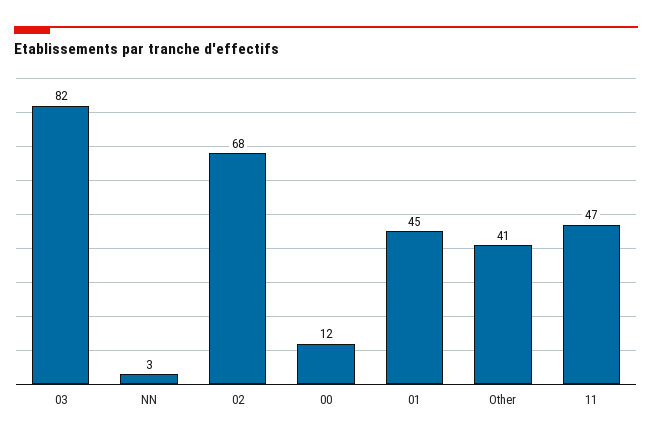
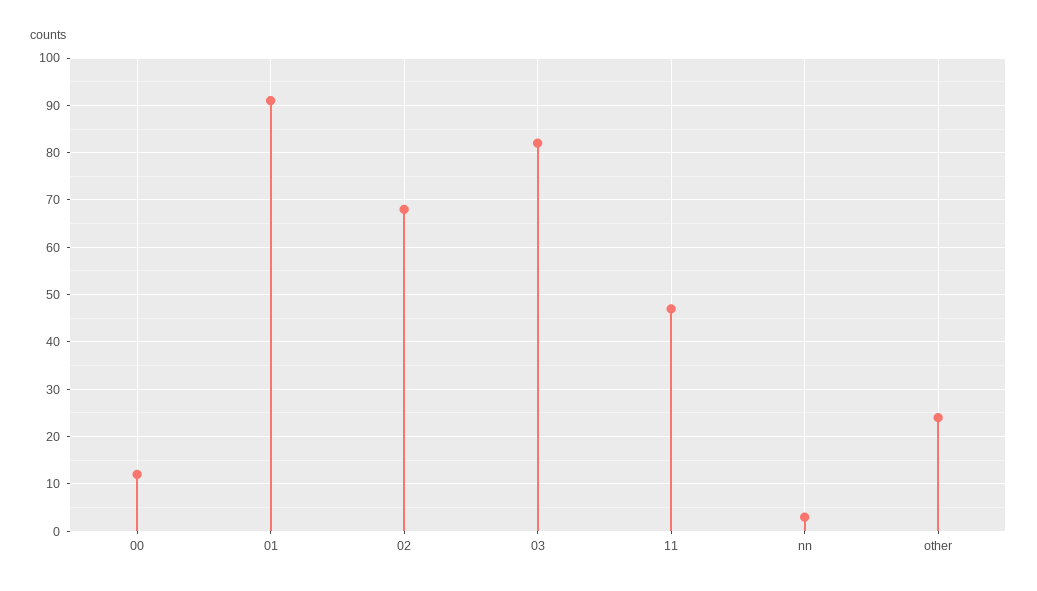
01: 45 -> 90
Other: 41 -> 25

